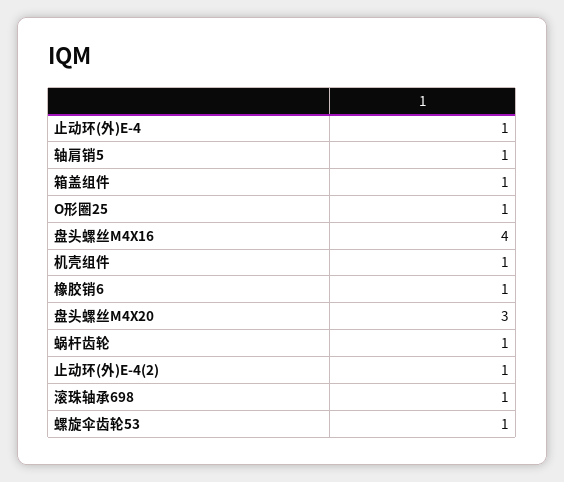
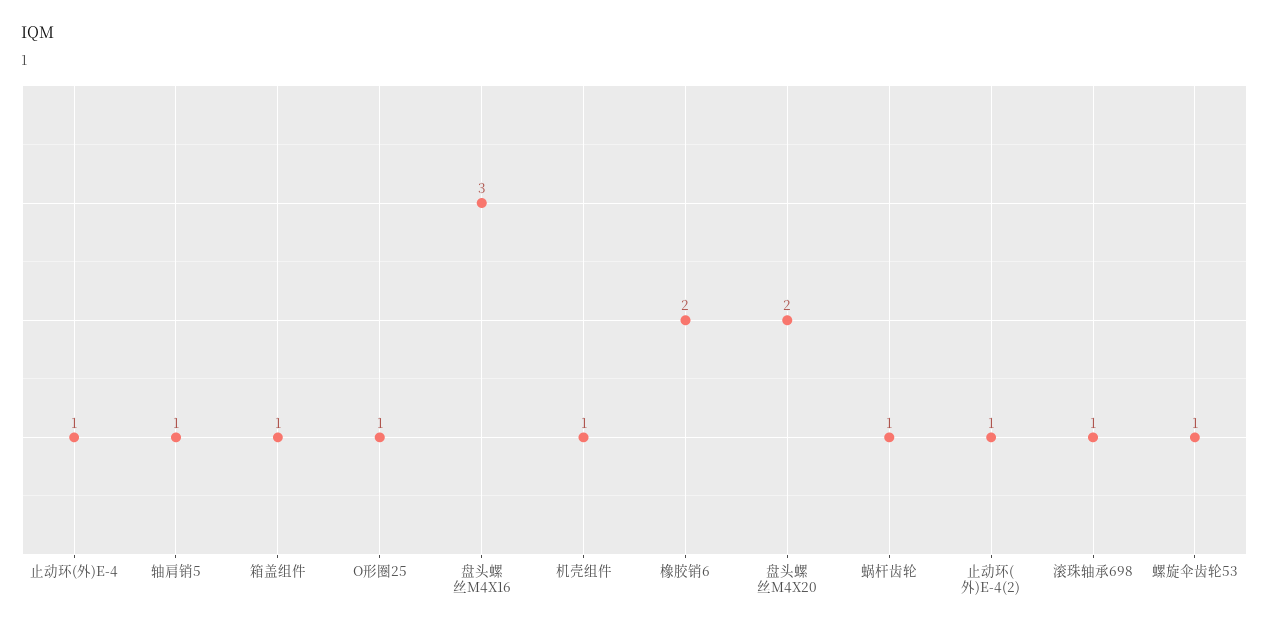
盘头螺丝M4X16: 4 -> 3
橡胶销6: 1 -> 2
盘头螺丝M4X20: 3 -> 2

